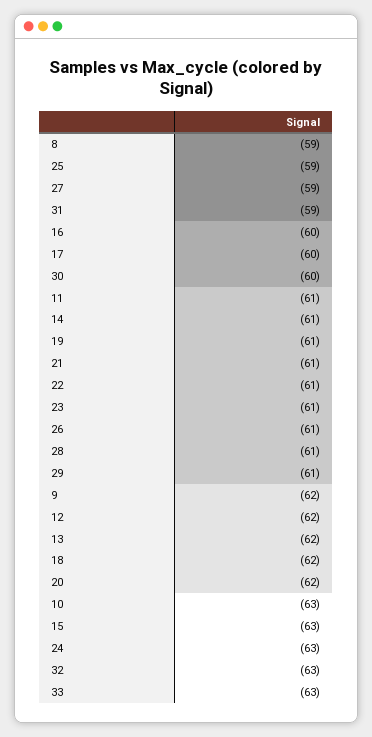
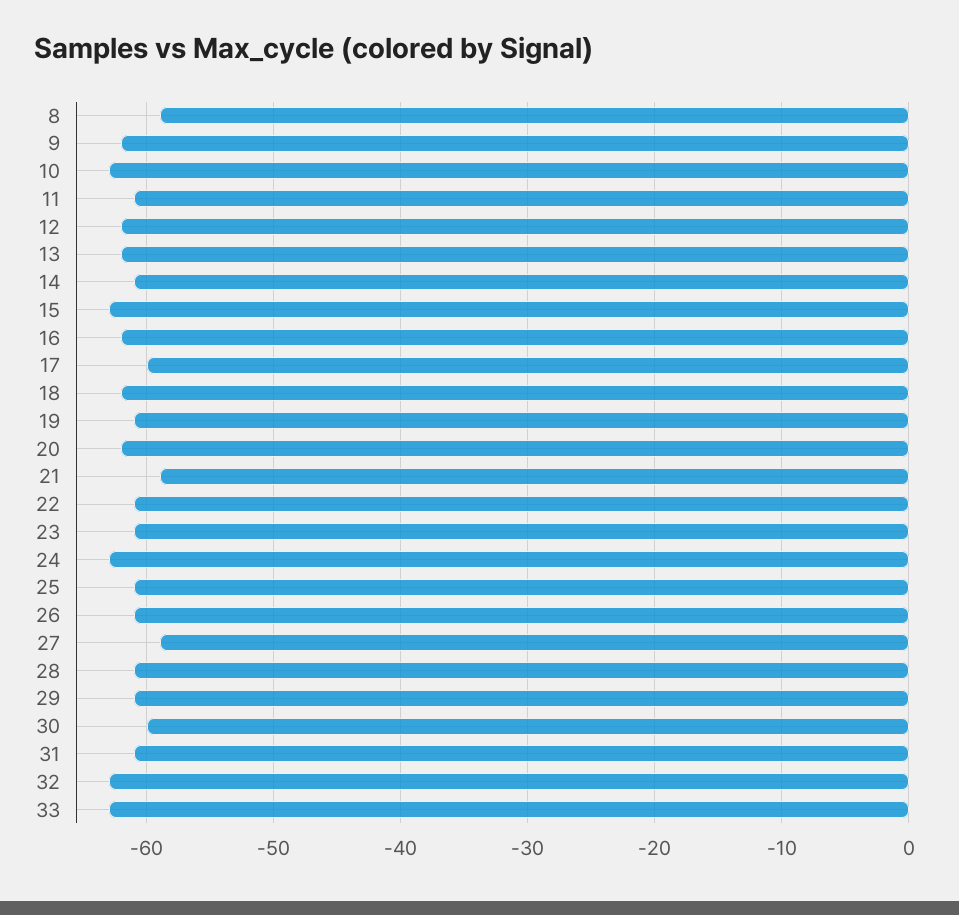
25: -59 -> -61
31: -59 -> -61
16: -60 -> -62
21: -61 -> -59

